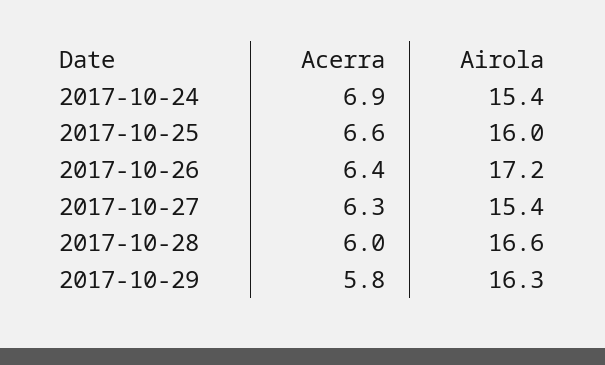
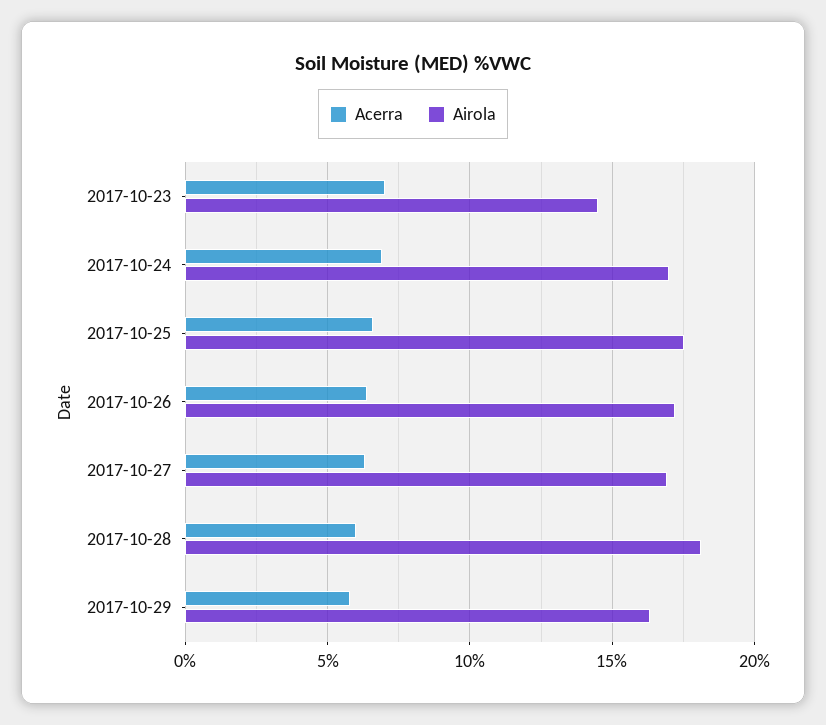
Airola, 2017-10-24: 15.4 -> 17
Airola, 2017-10-25: 16 -> 17.5
Airola, 2017-10-27: 15.4 -> 17
Airola, 2017-10-28: 16.6 -> 18
Acerra, 2017-10-23: none -> 7
Airola, 2017-10-23: none -> 14.5

